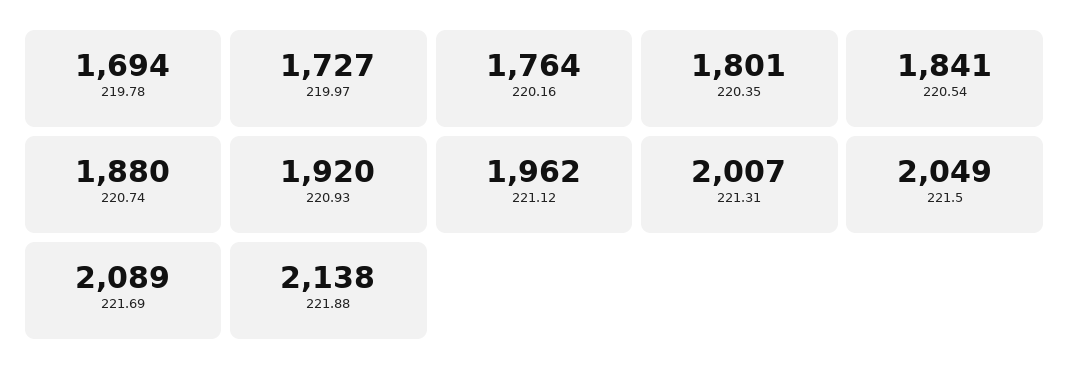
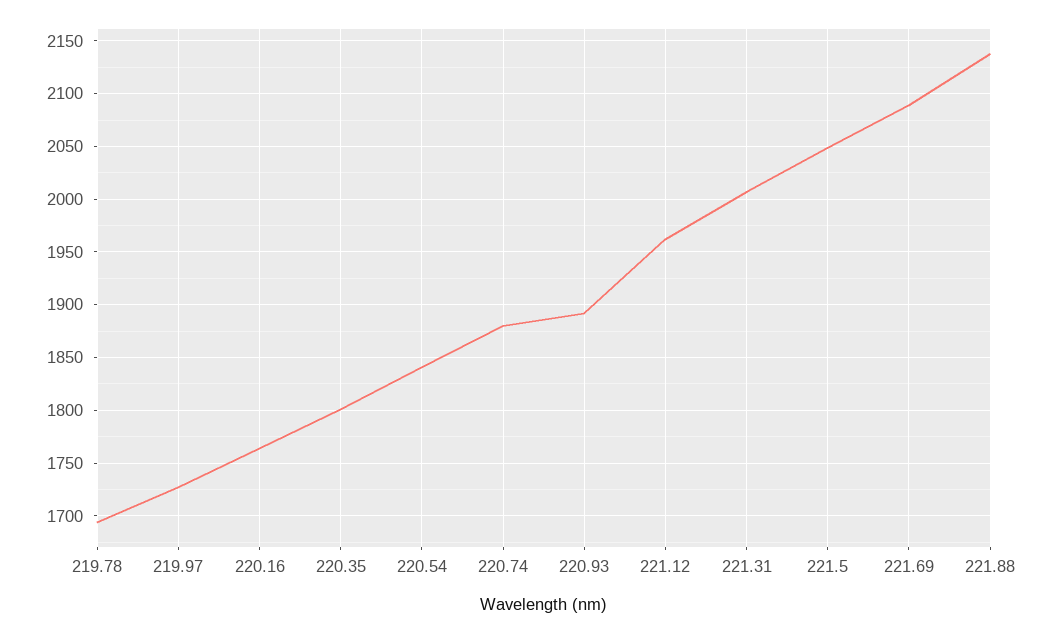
220.93: 1920 -> 1890

